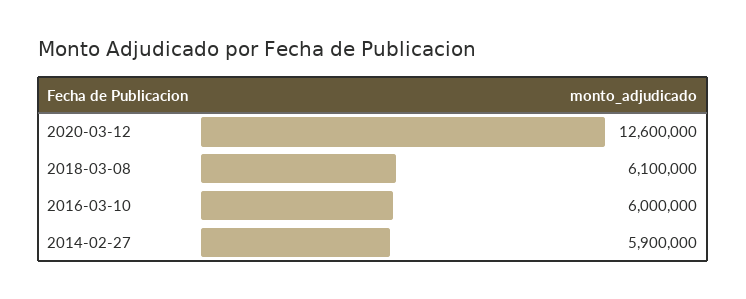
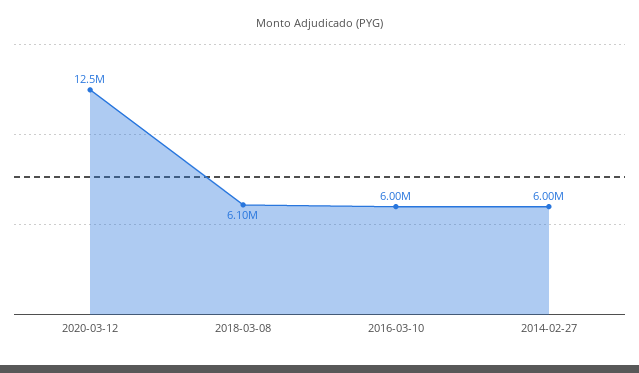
2020-03-12: 12600000 -> 12500000
2014-02-27: 5900000 -> 6000000

